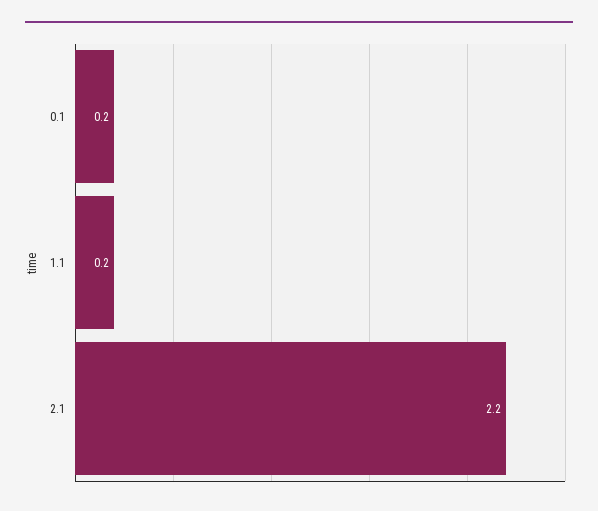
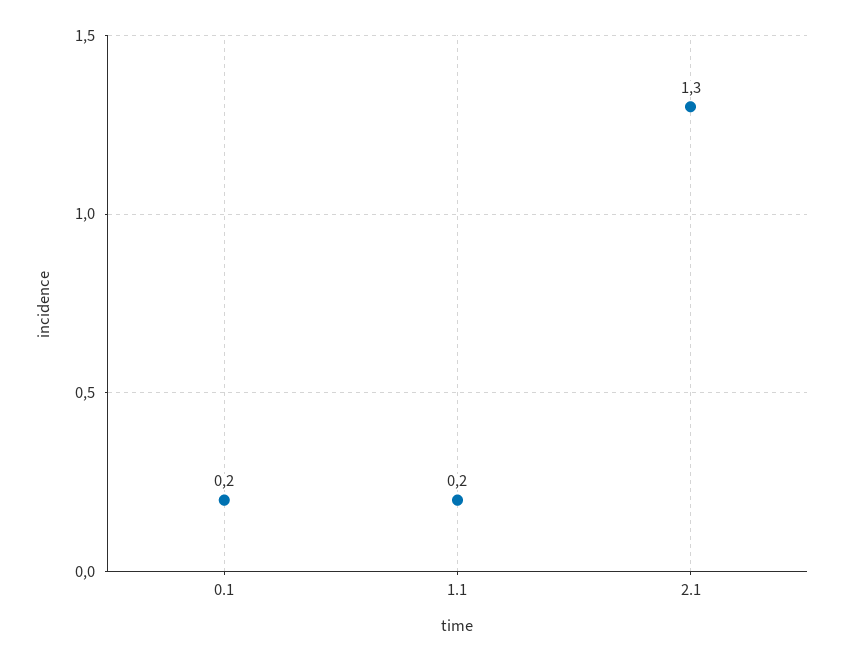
2.1: 2.2 -> 1.3

